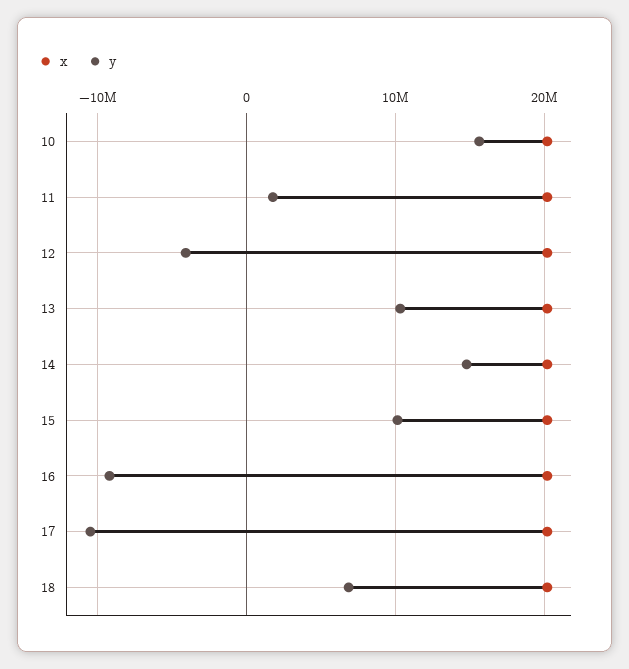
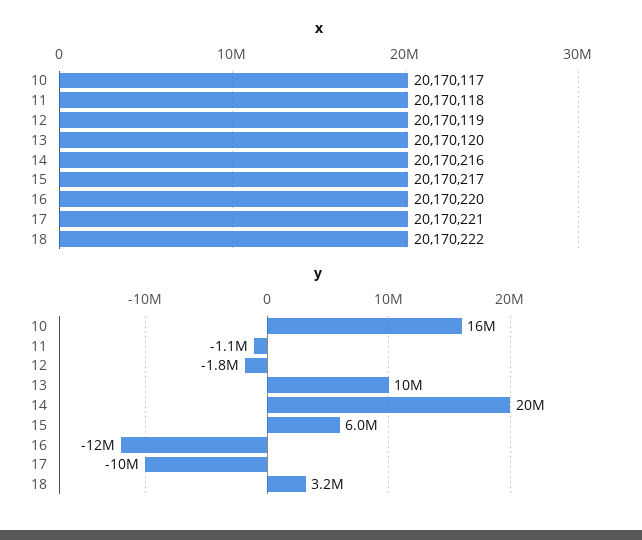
y, 11: 2000000 -> -1100000
y, 12: -4000000 -> -1800000
y, 14: 15000000 -> 20000000
y, 15: 10000000 -> 6000000
y, 16: -9000000 -> -12000000
y, 18: 7000000 -> 3200000

